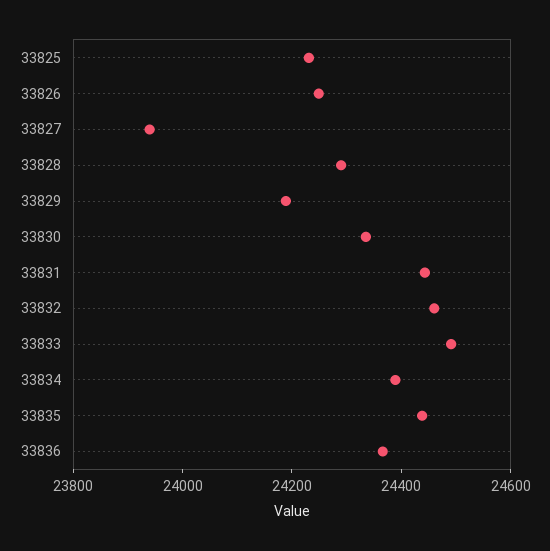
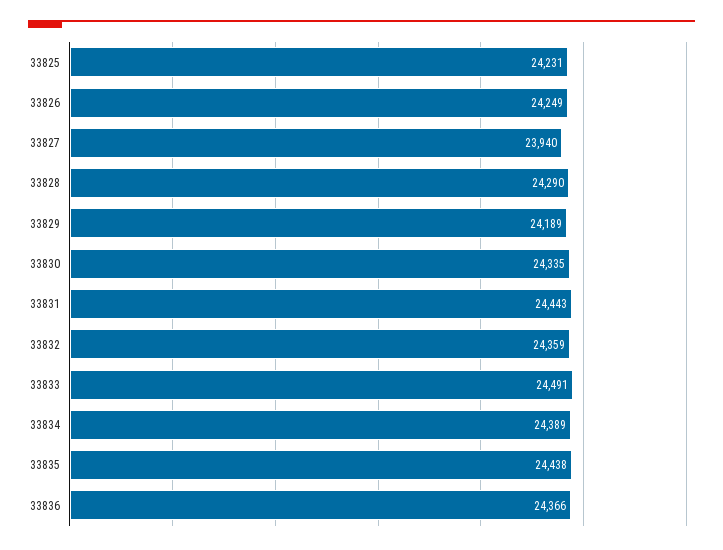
33832: 24450 -> 24359

